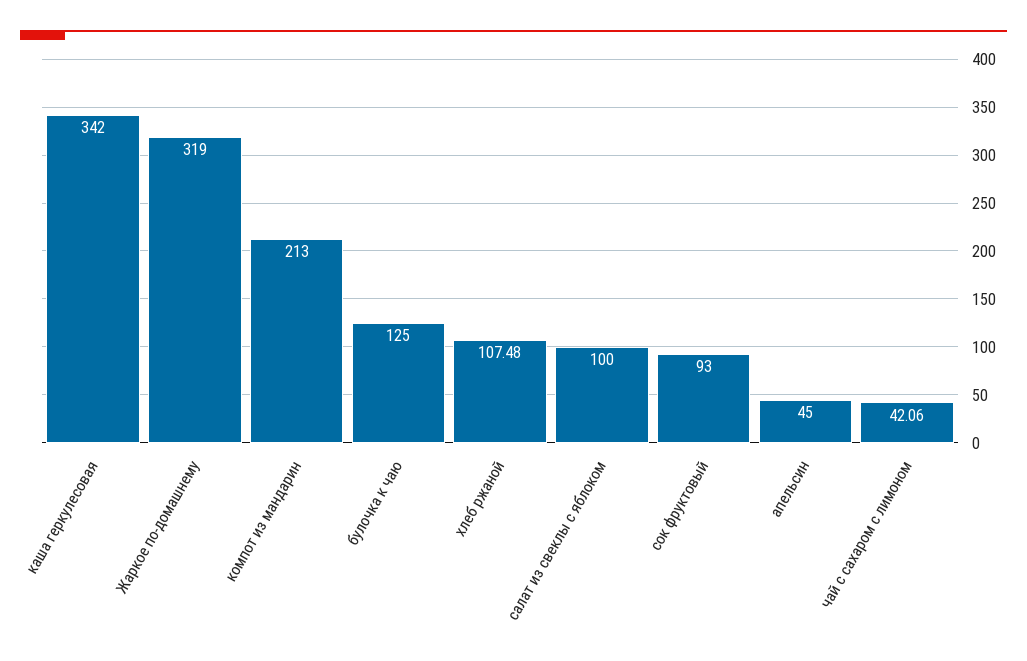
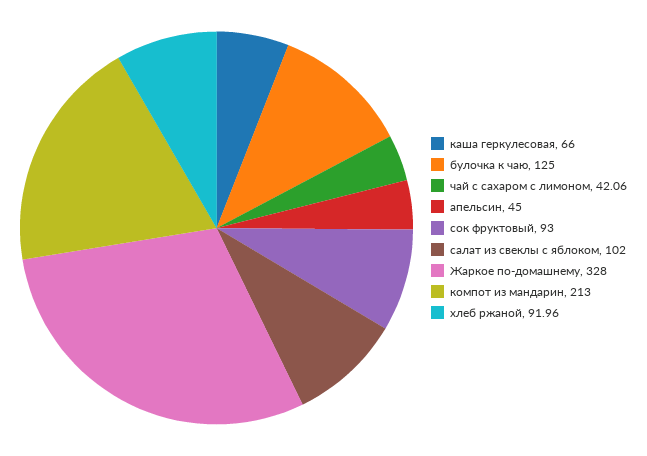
каша геркулесовая: 342 -> 66
Жаркое по-домашнему: 319 -> 328
хлеб ржаной: 107.48 -> 91.96
салат из свеклы с яблоком: 100 -> 102

